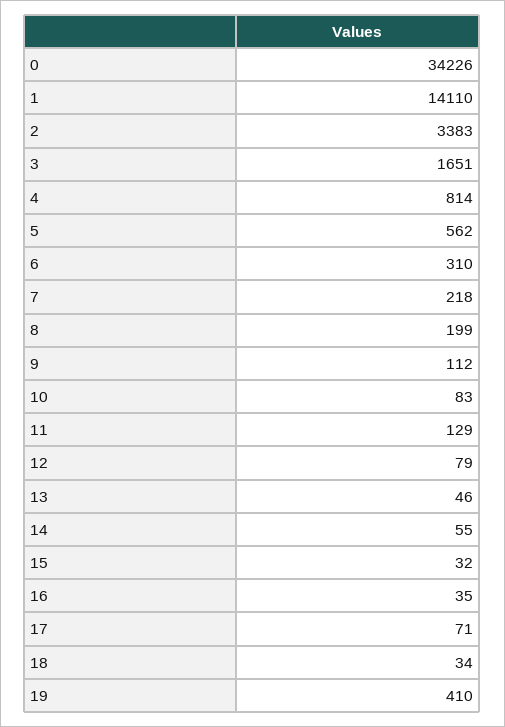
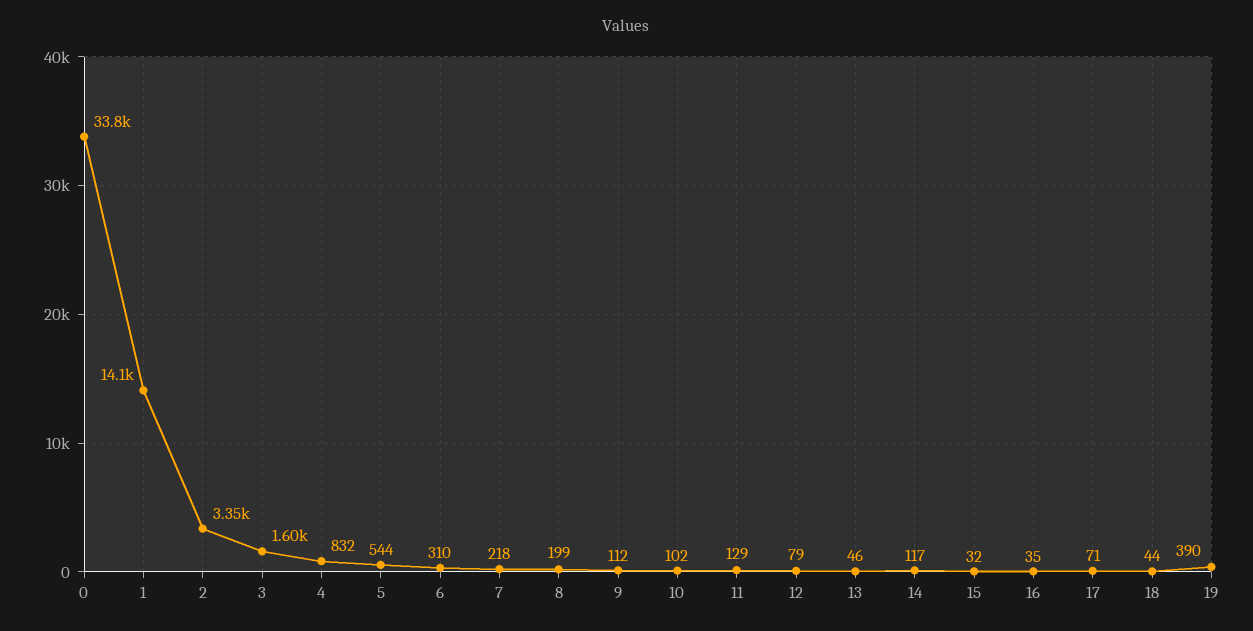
0: 34226 -> 33800
2: 3383 -> 3350
3: 1651 -> 1600
4: 814 -> 832
5: 562 -> 544
10: 83 -> 102
14: 55 -> 117
18: 34 -> 44
19: 410 -> 390

